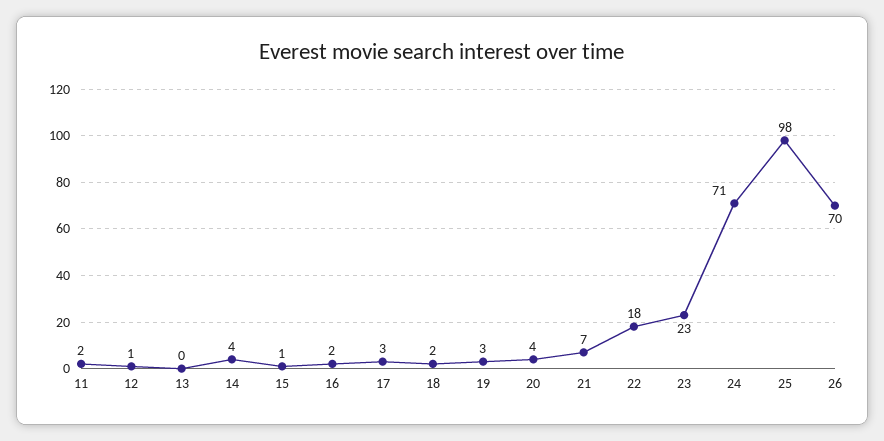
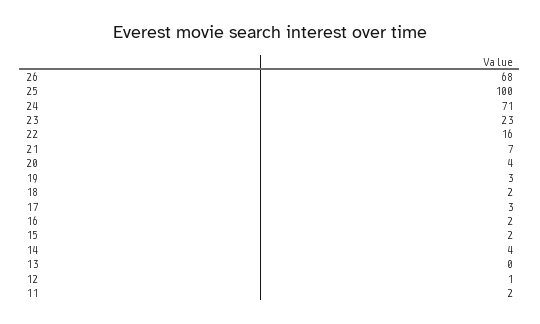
15: 1 -> 2
22: 18 -> 16
25: 98 -> 100
26: 70 -> 68

